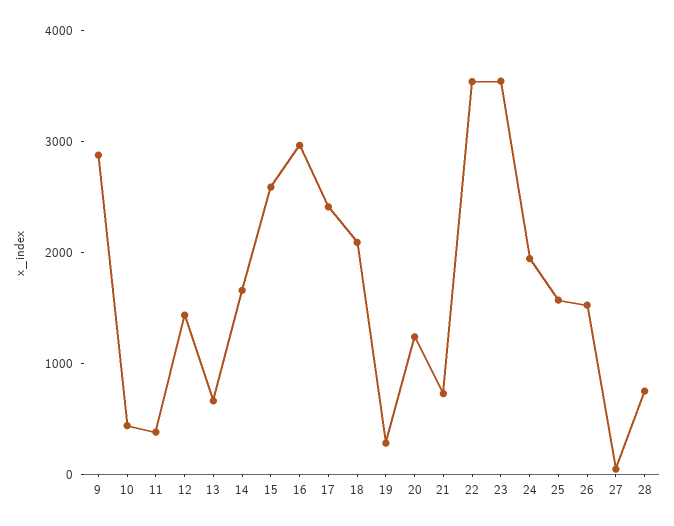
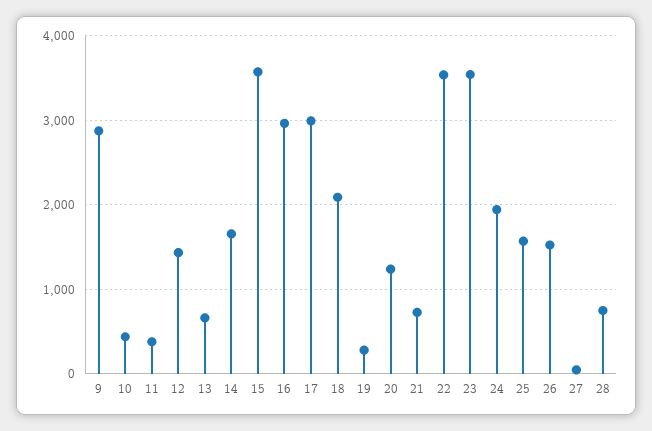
15: 2600 -> 3600
17: 2400 -> 3000

